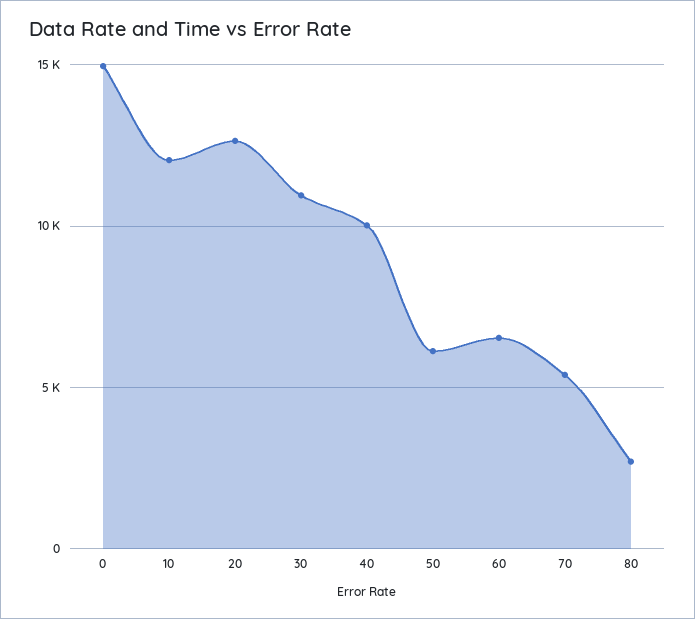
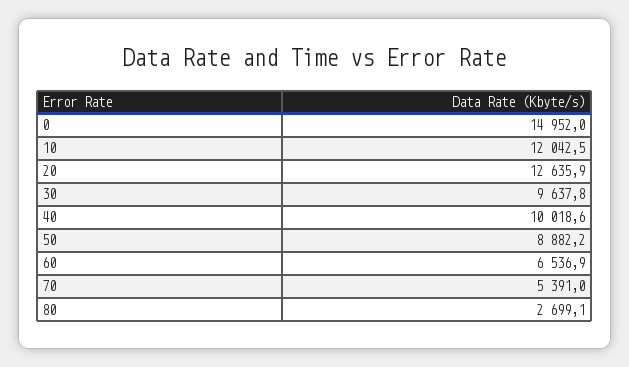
30: 11000 -> 9637.8
50: 6000 -> 8882.2

